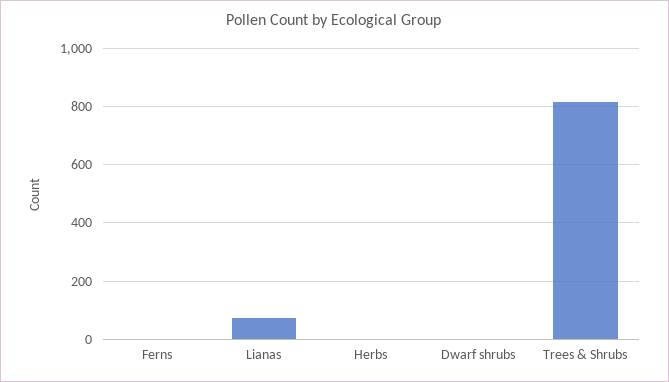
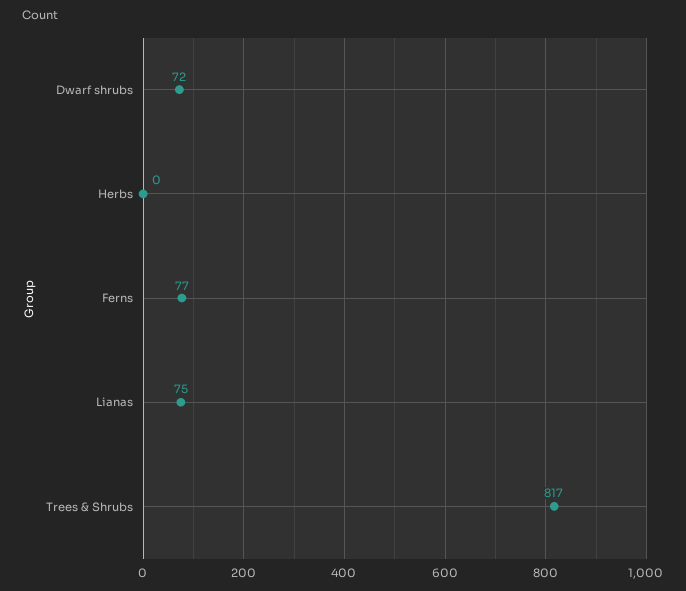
Ferns: 0 -> 77
Dwarf shrubs: 0 -> 72

